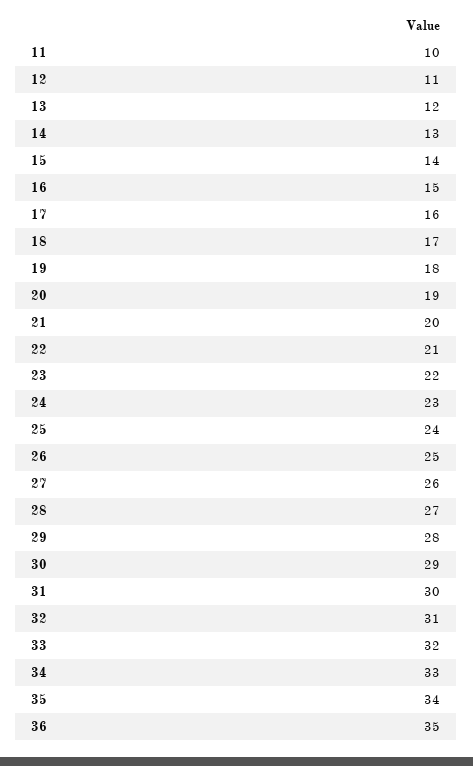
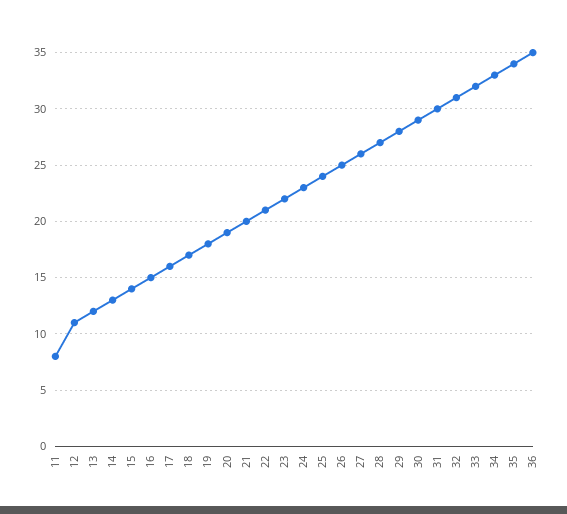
11: 10 -> 8

